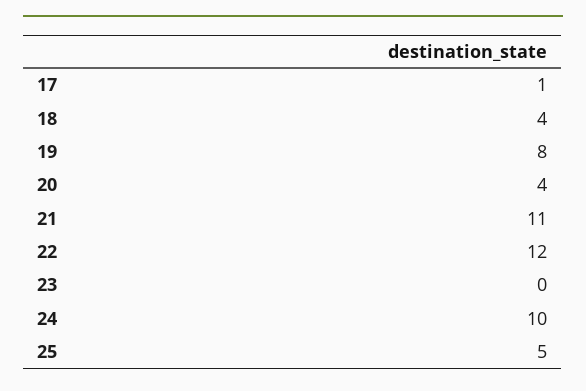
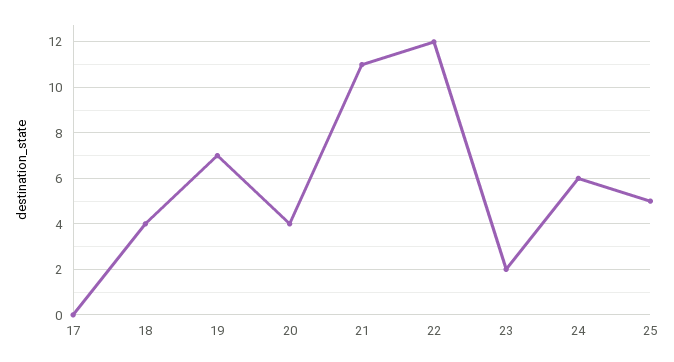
17: 1 -> 0
19: 8 -> 7
23: 0 -> 2
24: 10 -> 6

